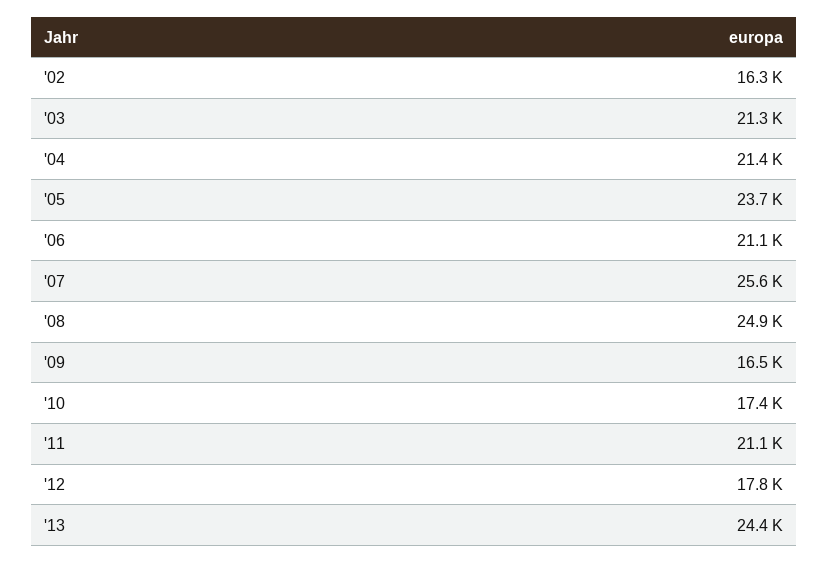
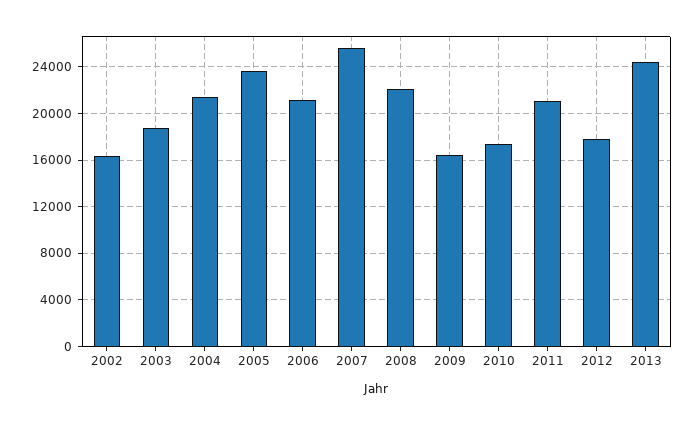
'03: 21300 -> 19000
'08: 24900 -> 22000

